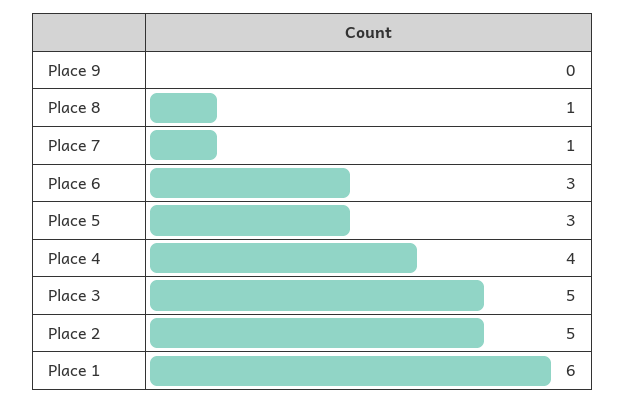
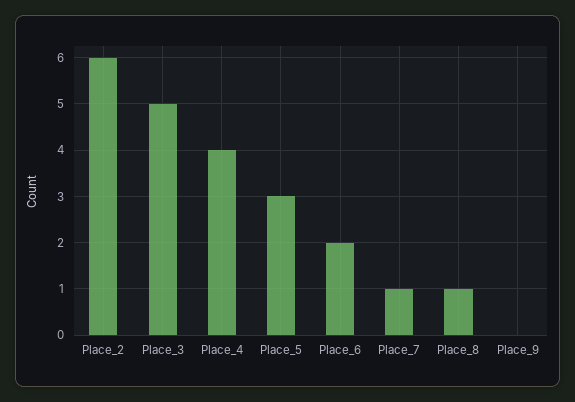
Place 6: 3 -> 2
Place 2: 5 -> 6
Place 1: 6 -> none

